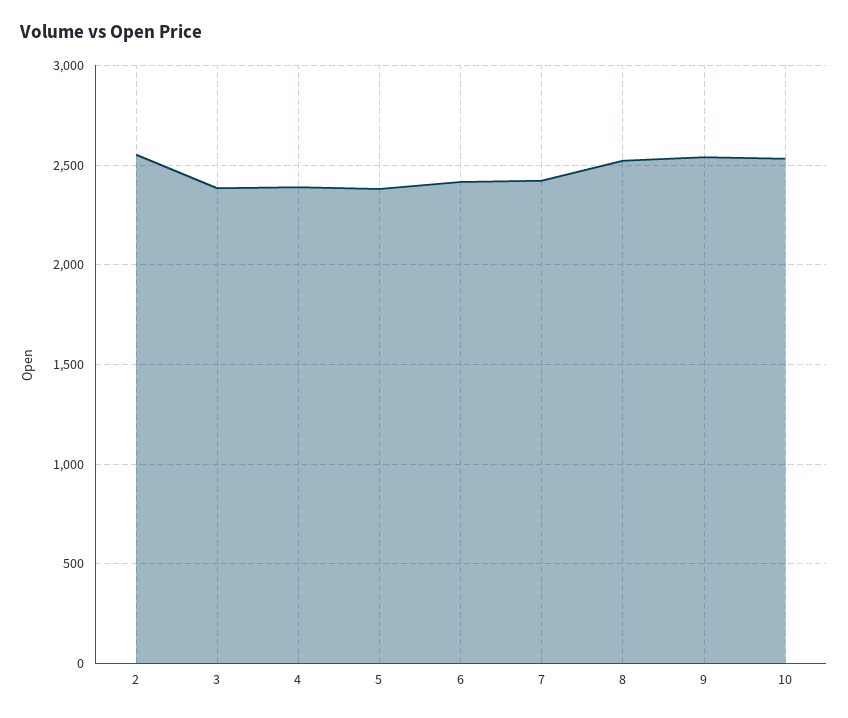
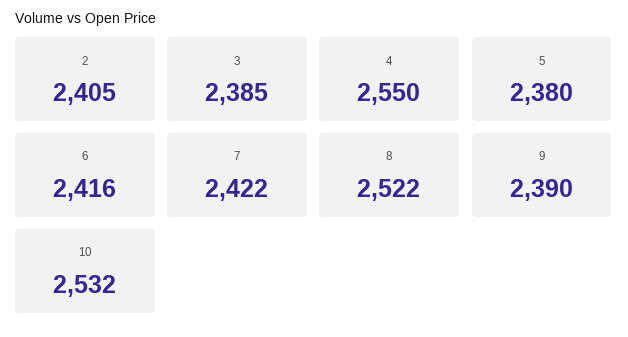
2: 2550 -> 2405
4: 2400 -> 2550
9: 2550 -> 2390

